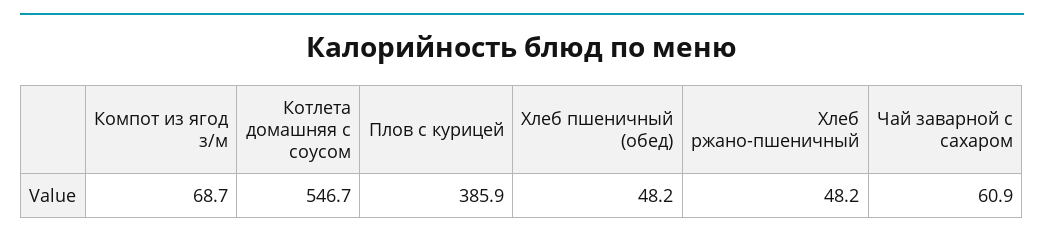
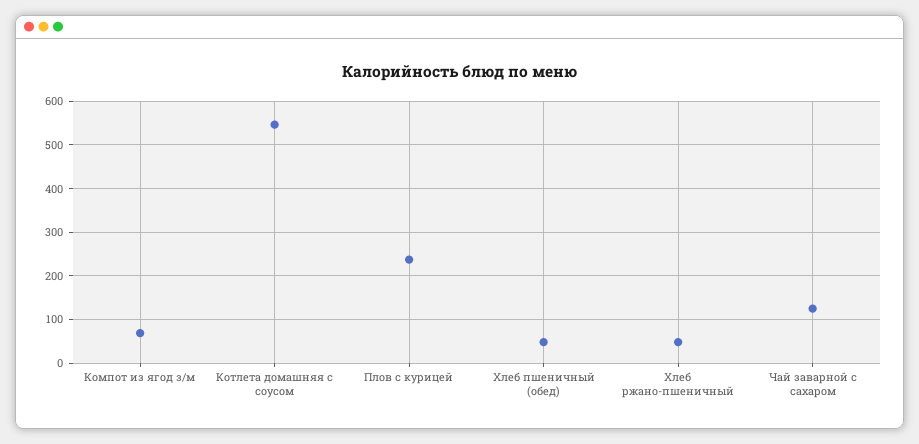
Плов с курицей: 385.9 -> 240
Чай заварной с сахаром: 60.9 -> 120

